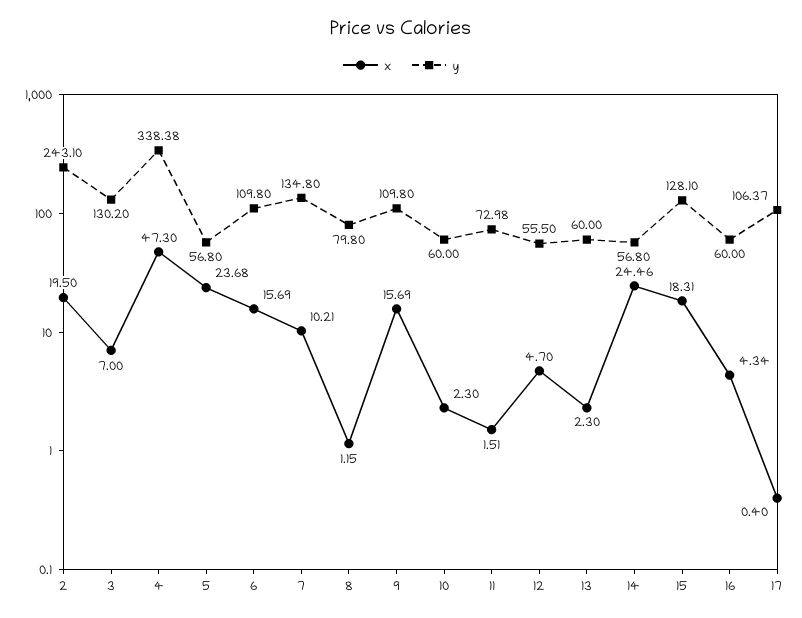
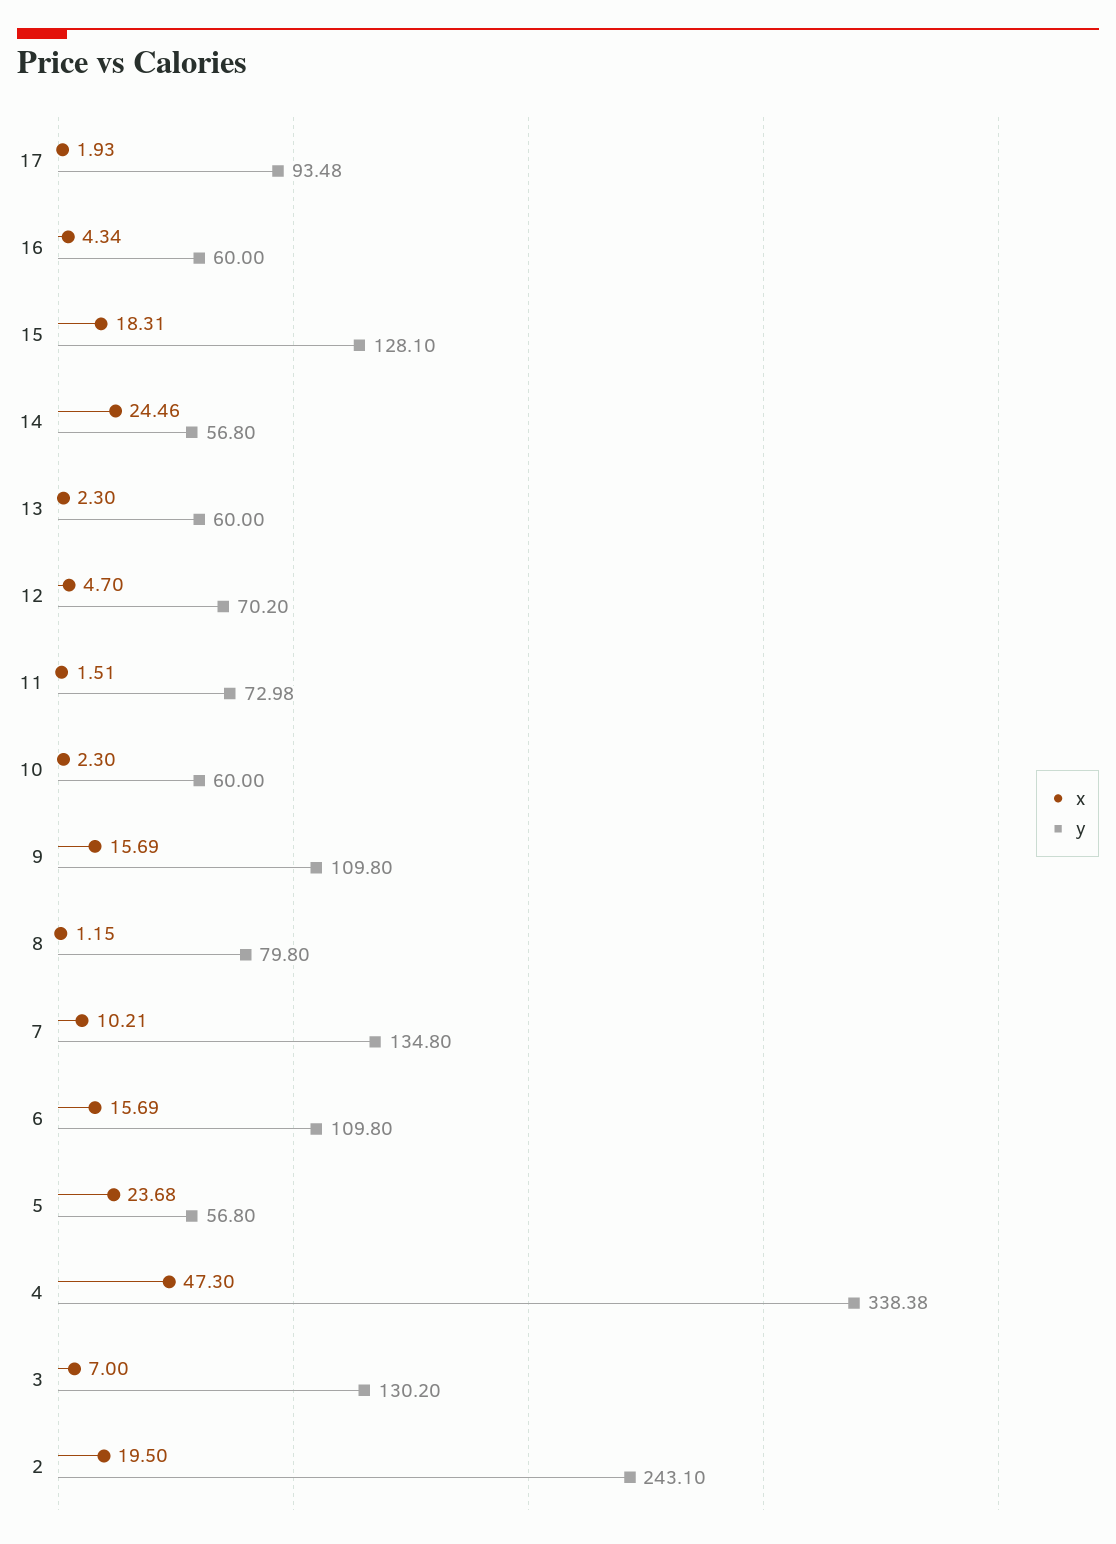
y, 12: 55.5 -> 70.2
x, 17: 0.4 -> 1.93
y, 17: 106.37 -> 93.48

